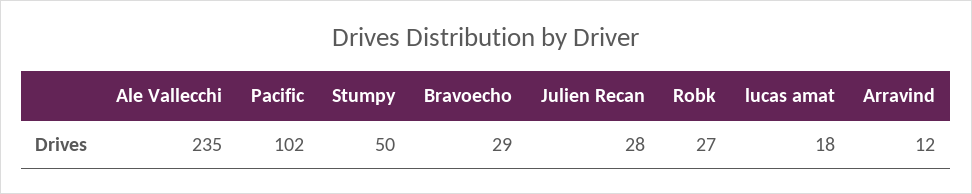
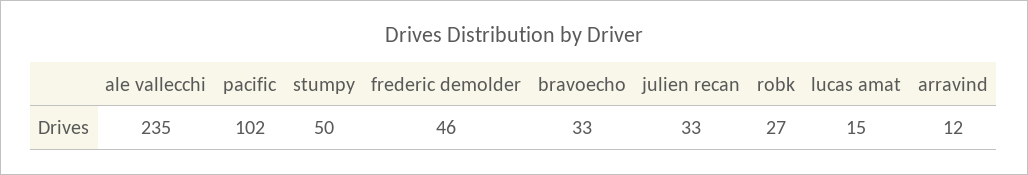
Bravoecho: 29 -> 33
Julien Recan: 28 -> 33
lucas amat: 18 -> 15
frederic demolder: none -> 46

